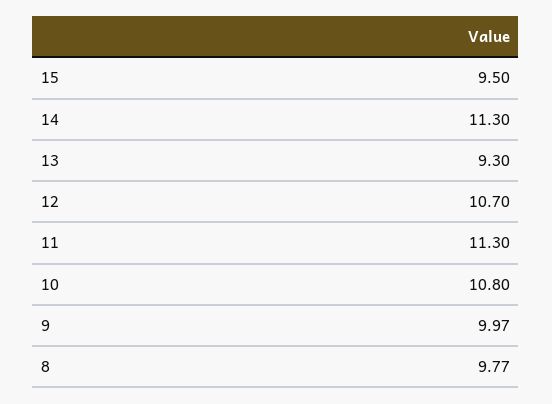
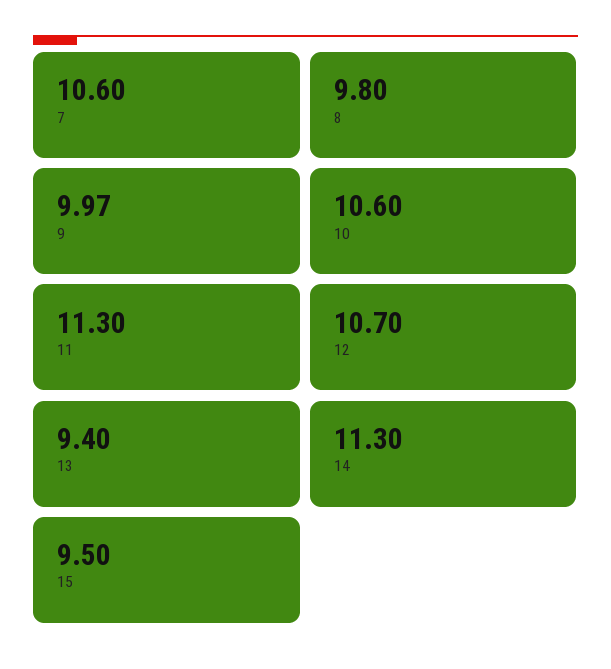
13: 9.3 -> 9.4
10: 10.8 -> 10.6
8: 9.77 -> 9.8
7: none -> 10.6

